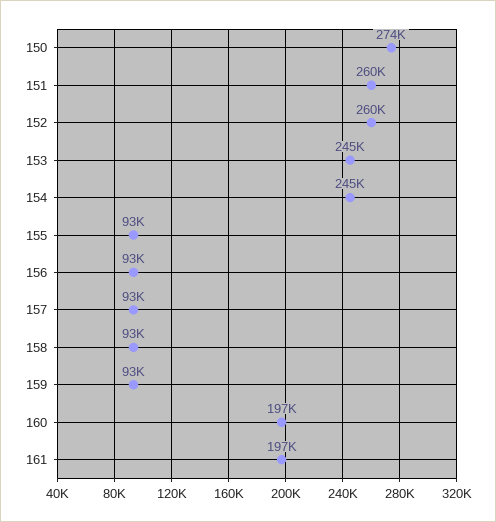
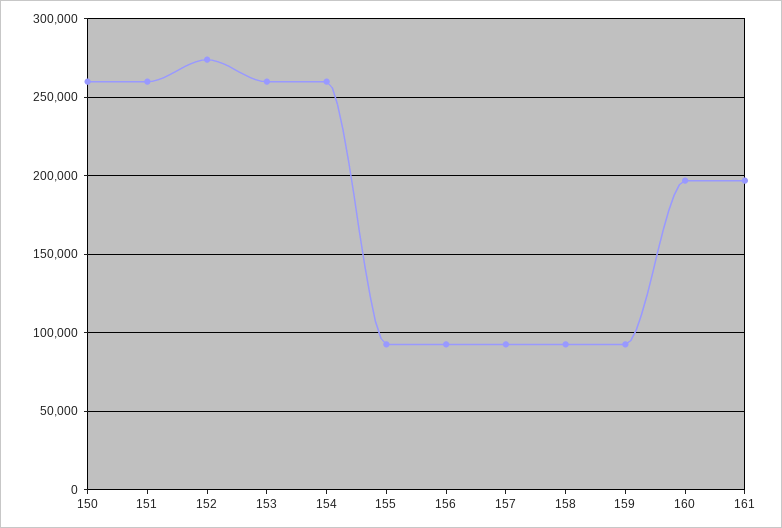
150: 274000 -> 260000
152: 260000 -> 275000
153: 245000 -> 260000
154: 245000 -> 260000

